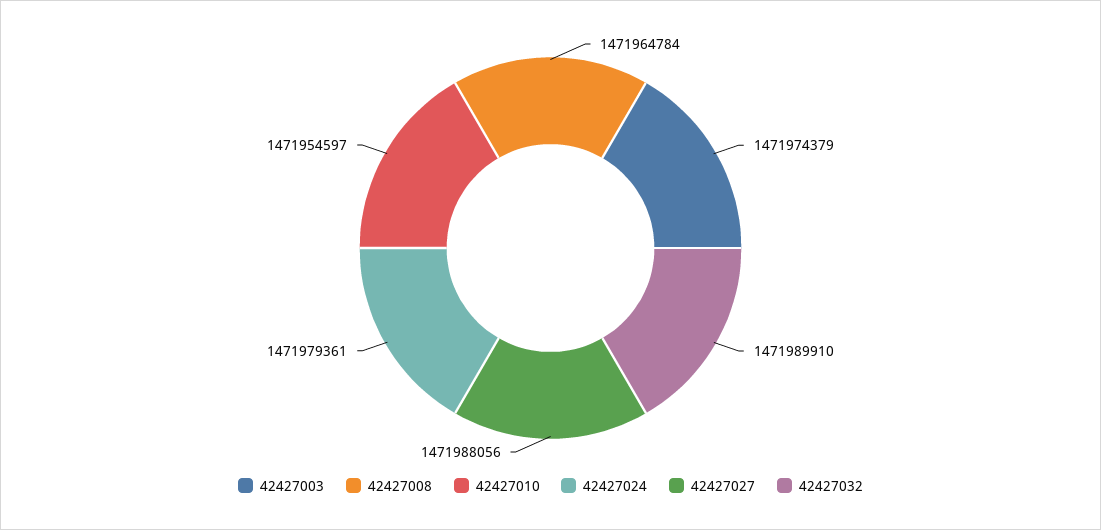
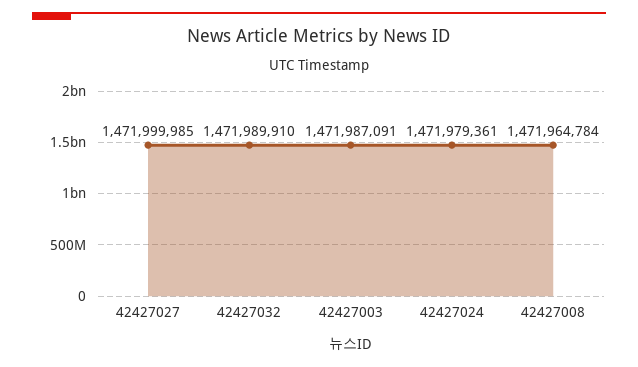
42427003: 1471974379 -> 1471987091
42427010: 1471954597 -> none
42427027: 1471988056 -> 1471999985

